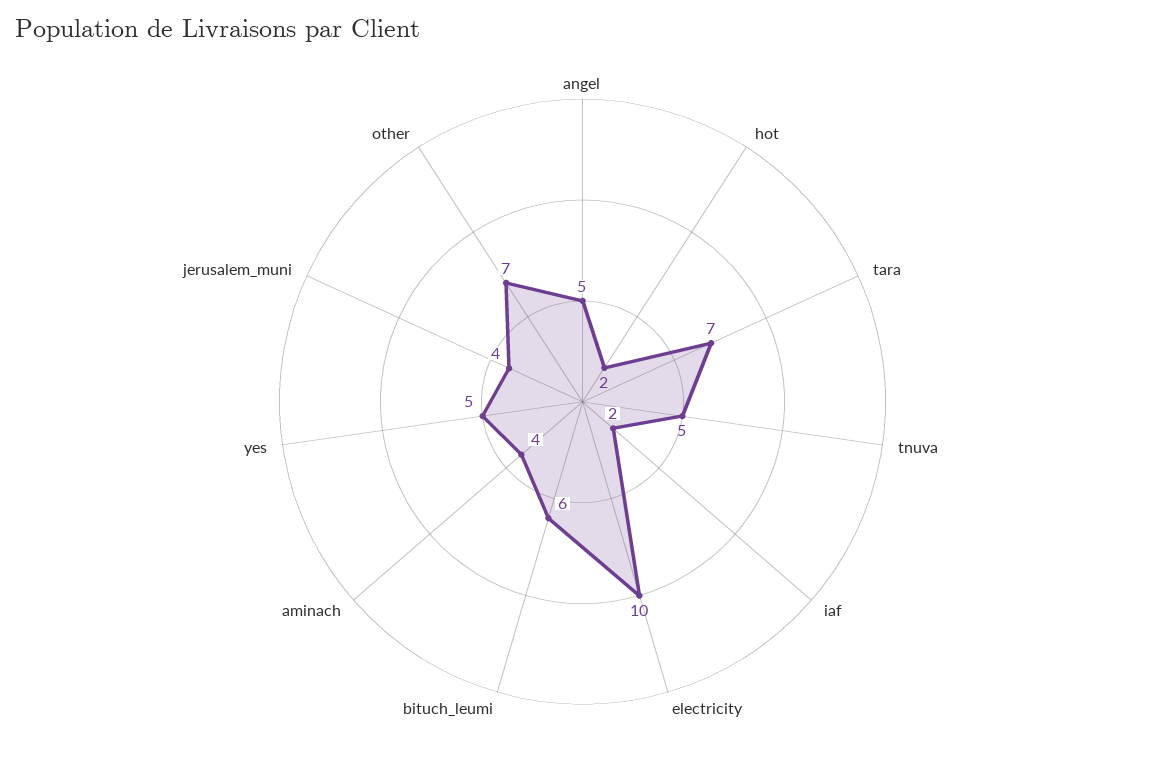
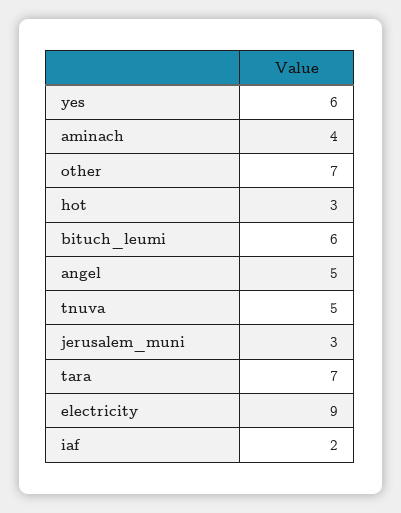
hot: 2 -> 3
electricity: 10 -> 9
yes: 5 -> 6
jerusalem_muni: 4 -> 3

